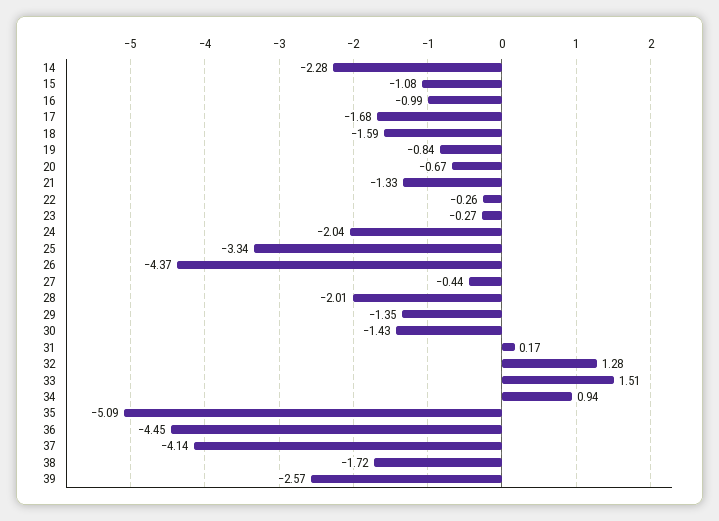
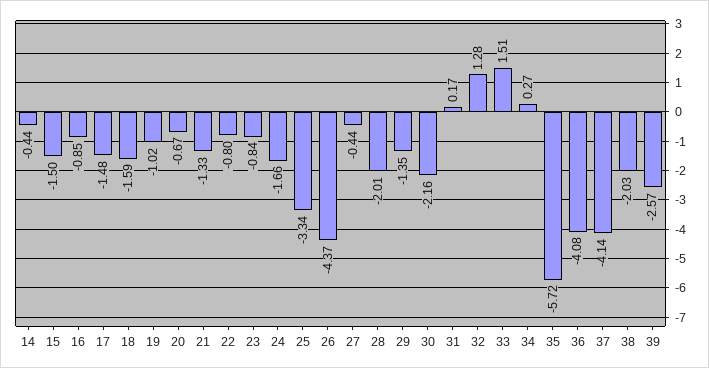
14: -2.28 -> -0.44
15: -1.08 -> -1.5
16: -0.99 -> -0.85
17: -1.68 -> -1.48
19: -0.84 -> -1.02
22: -0.26 -> -0.8
23: -0.27 -> -0.84
24: -2.04 -> -1.66
30: -1.43 -> -2.16
34: 0.94 -> 0.27
35: -5.09 -> -5.72
36: -4.45 -> -4.08
38: -1.72 -> -2.03

